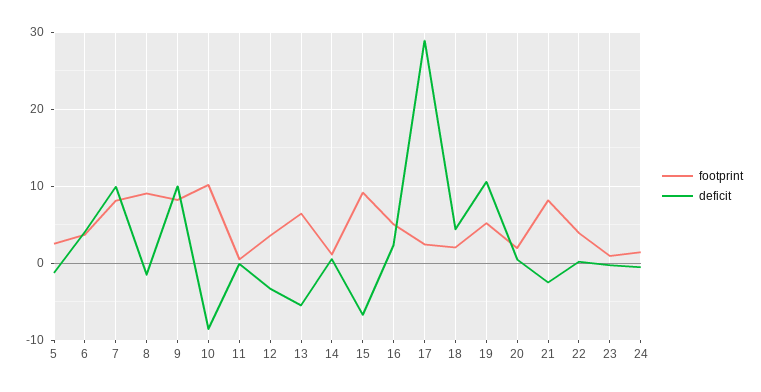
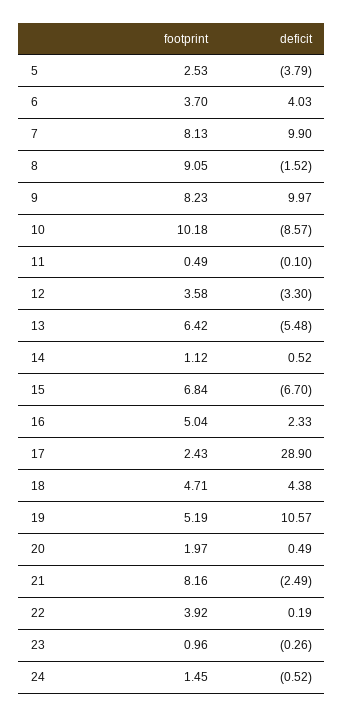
deficit, 5: -1 -> -3.79
footprint, 15: 9 -> 6.84
footprint, 18: 2 -> 4.71

